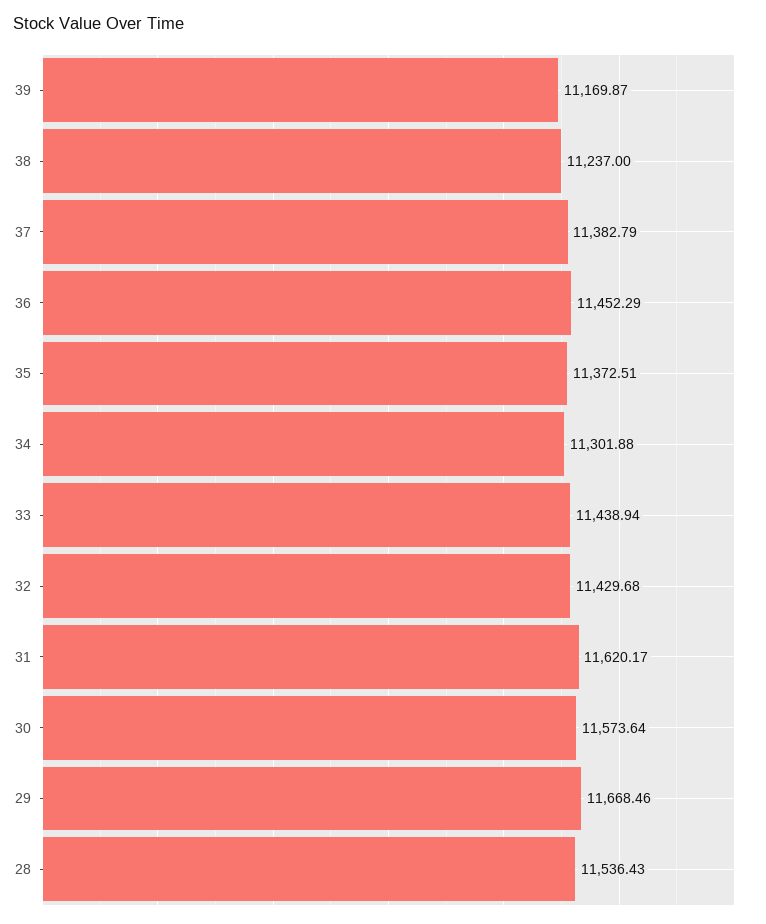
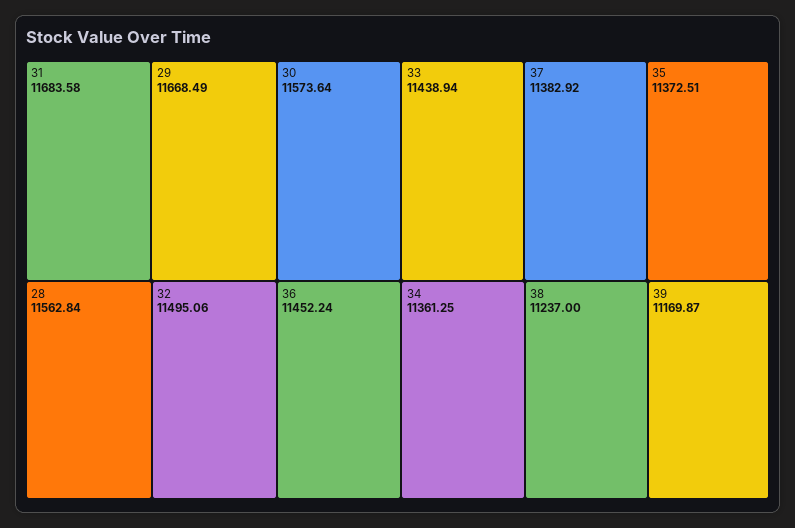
37: 11382.79 -> 11382.92
36: 11452.29 -> 11452.24
34: 11301.88 -> 11361.25
32: 11429.68 -> 11495.06
31: 11620.17 -> 11683.58
29: 11668.46 -> 11668.49
28: 11536.43 -> 11562.84

